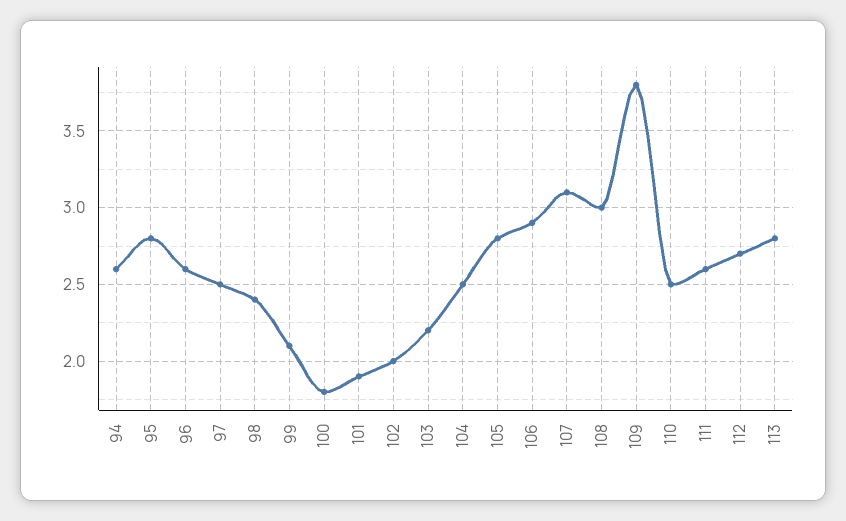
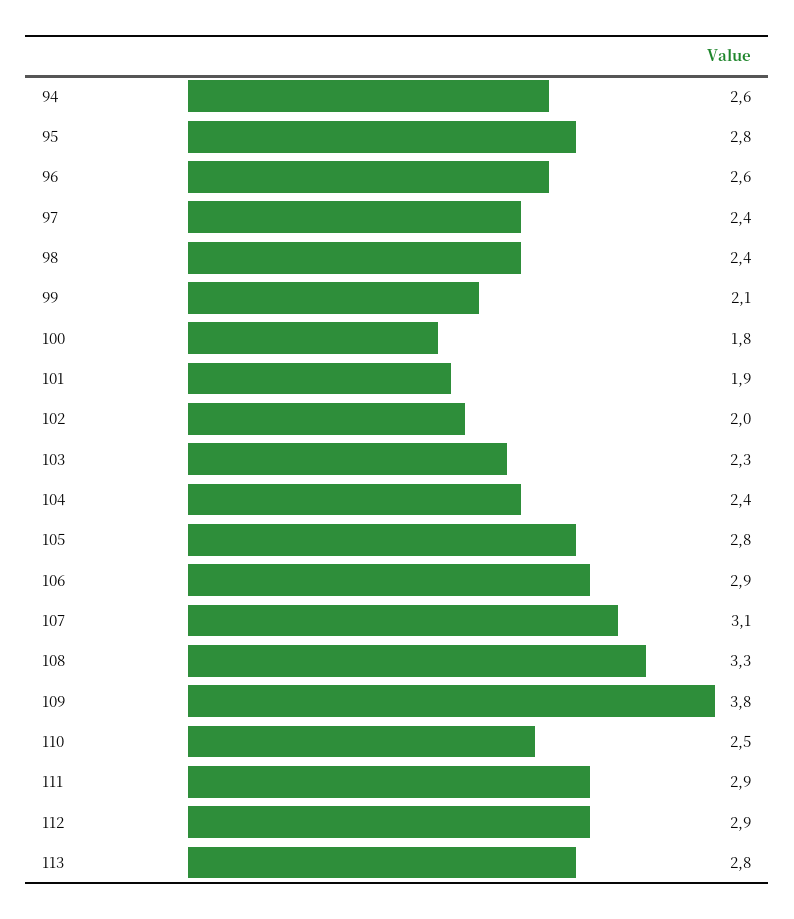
97: 2.5 -> 2.4
103: 2.2 -> 2.3
104: 2.5 -> 2.4
108: 3 -> 3.3
111: 2.6 -> 2.9
112: 2.7 -> 2.9

